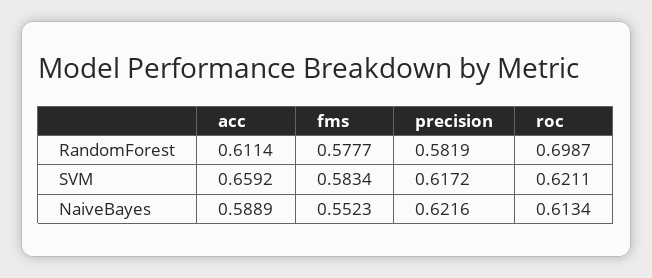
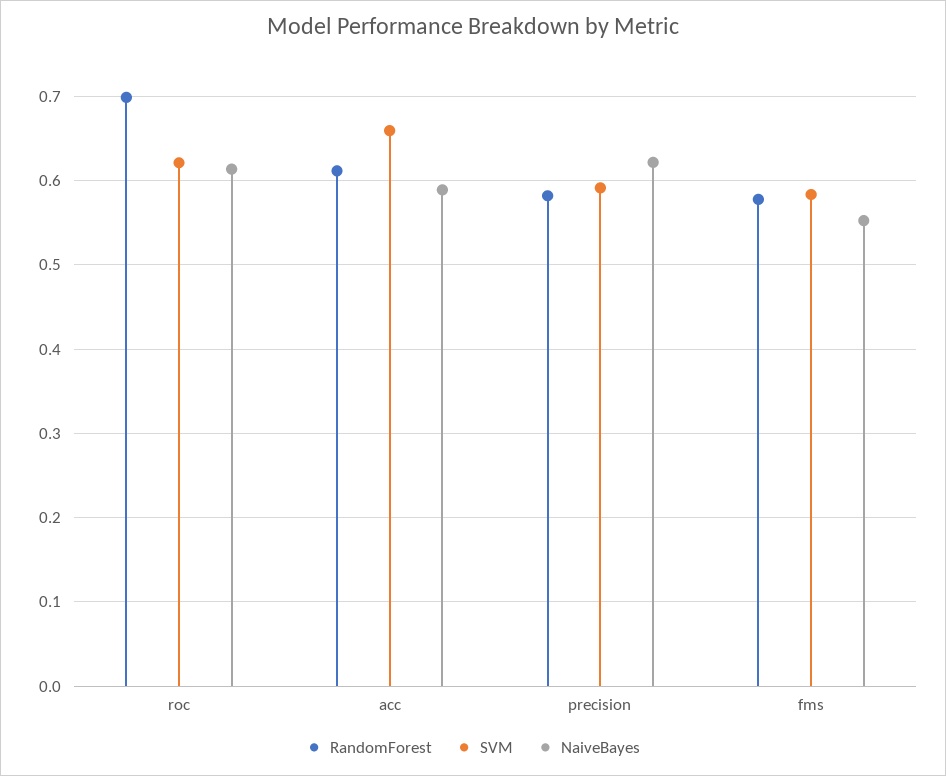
SVM, precision: 0.6172 -> 0.59

